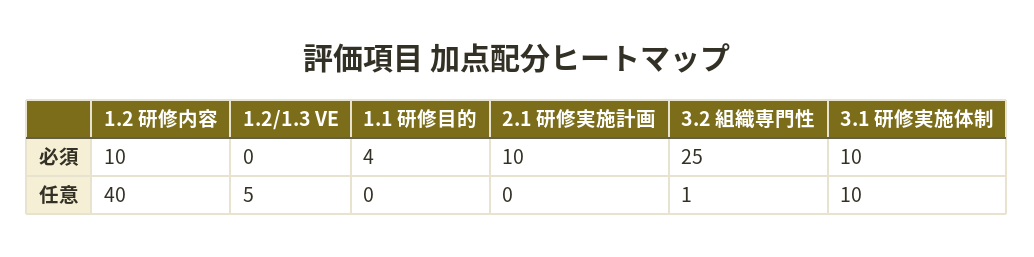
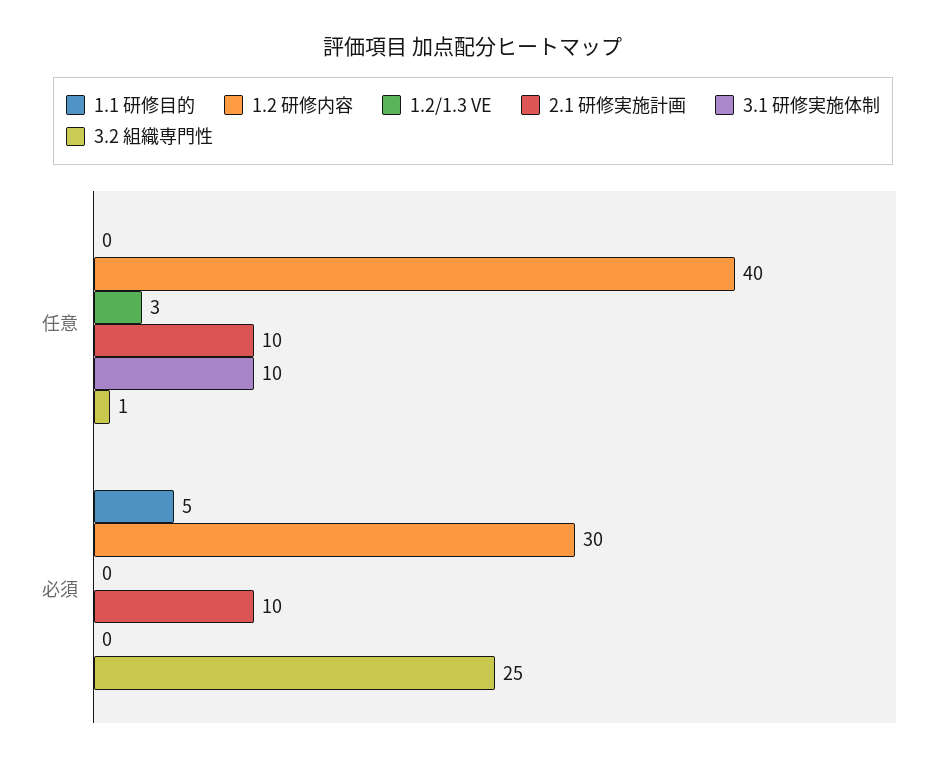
1.2 研修内容, 必須: 10 -> 30
1.1 研修目的, 必須: 4 -> 5
3.1 研修実施体制, 必須: 10 -> 0
1.2/1.3 VE, 任意: 5 -> 3
2.1 研修実施計画, 任意: 0 -> 10

